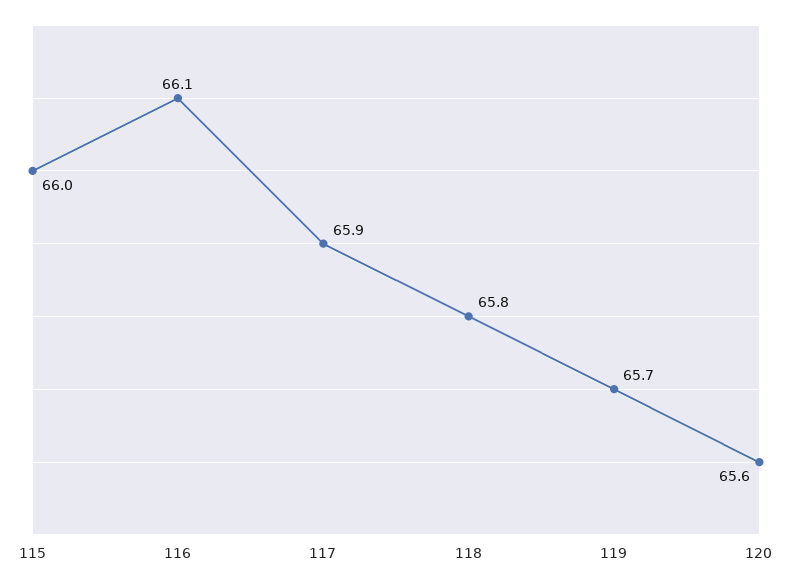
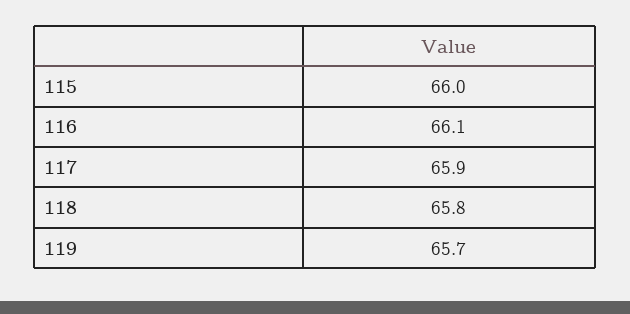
120: 65.6 -> none

